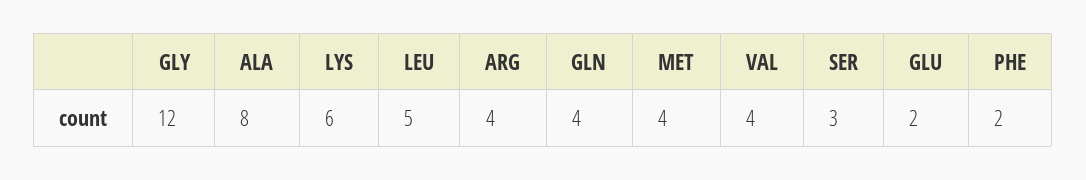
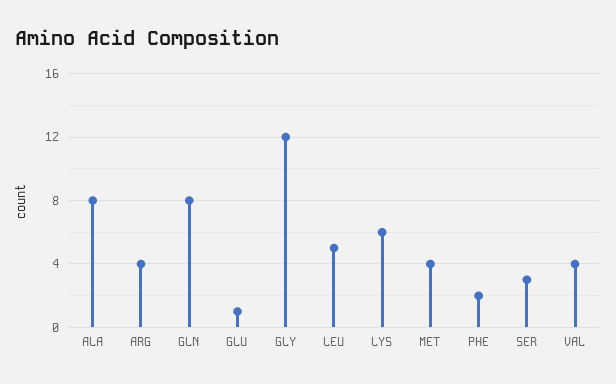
GLN: 4 -> 8
GLU: 2 -> 1

